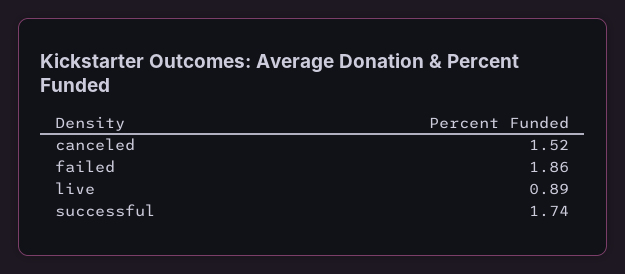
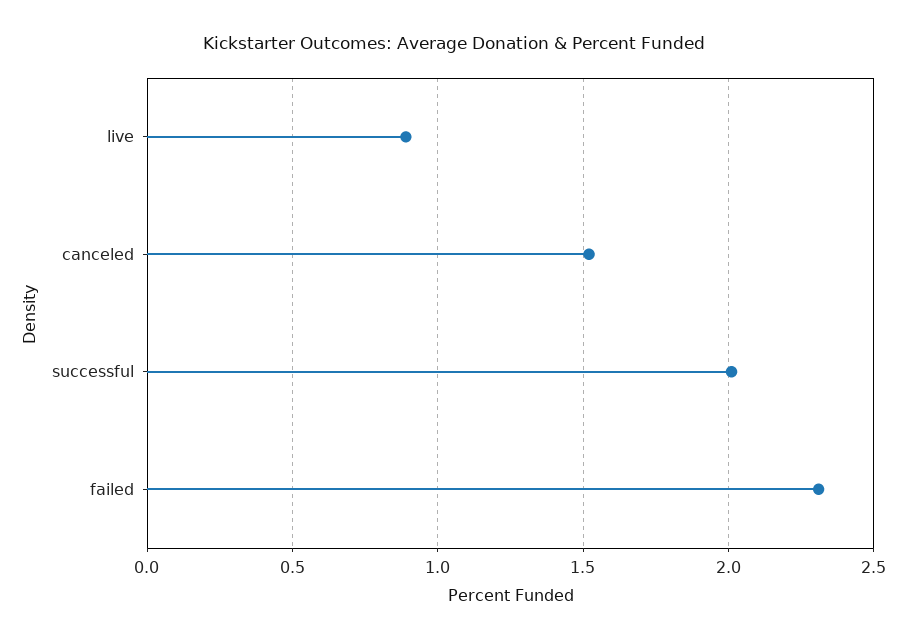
failed: 1.86 -> 2.3
successful: 1.74 -> 2

